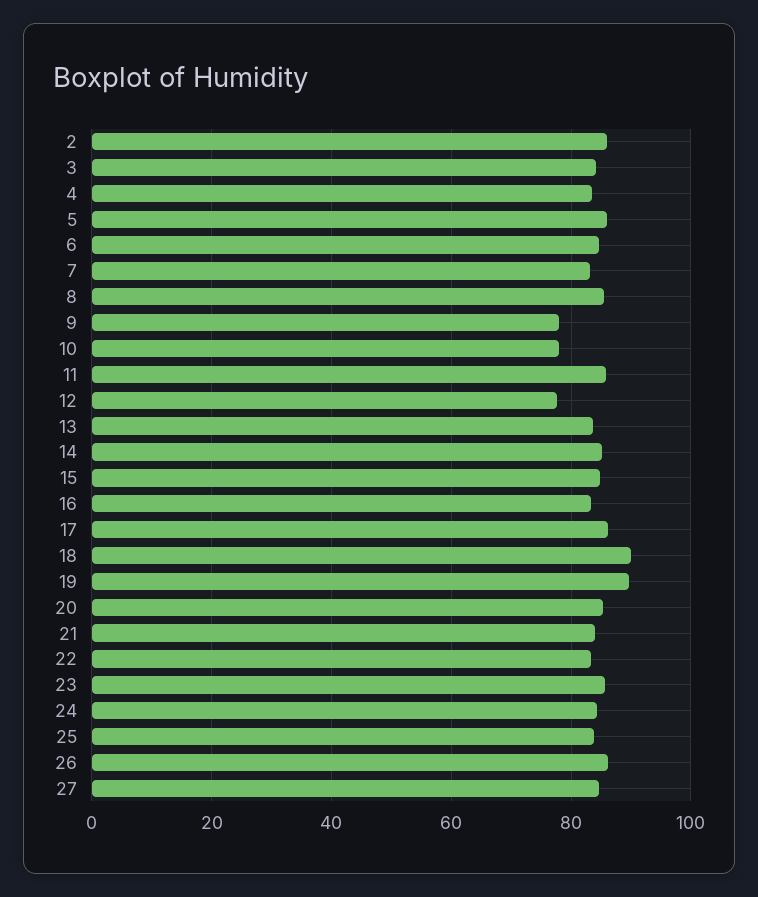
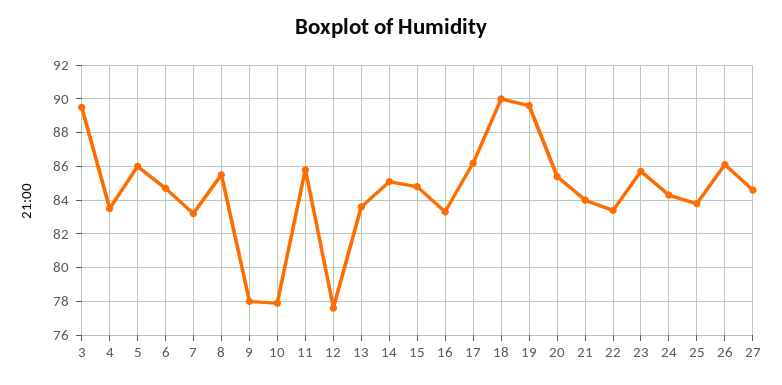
2: 86 -> none
3: 84 -> 89.5

